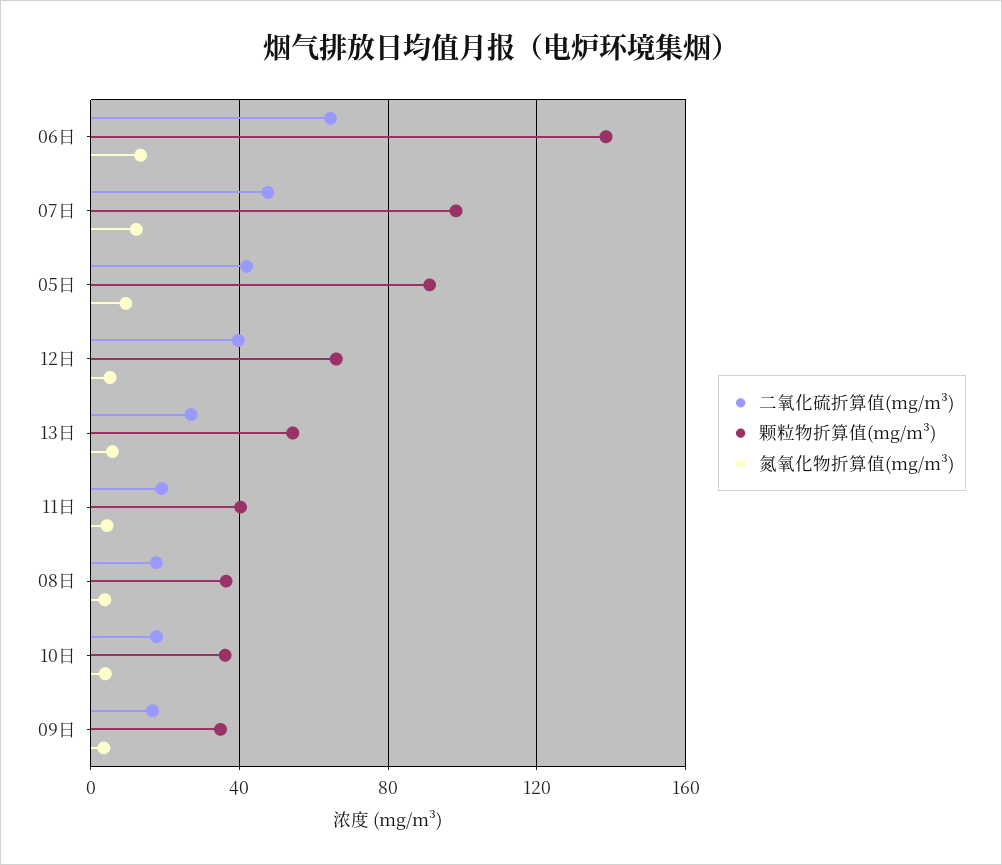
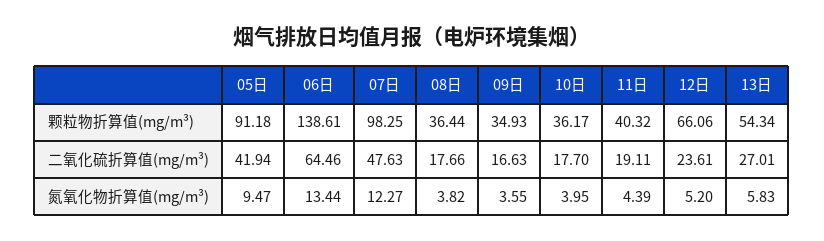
二氧化硫折算值(mg/m³), 12日: 40 -> 23.61

